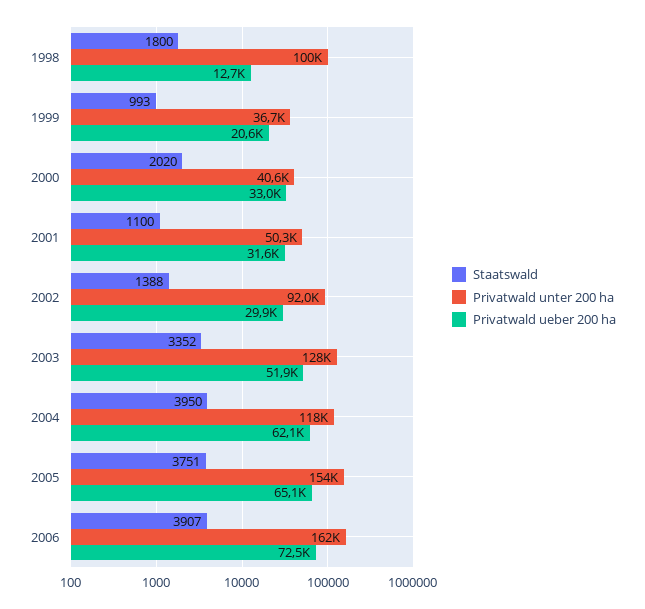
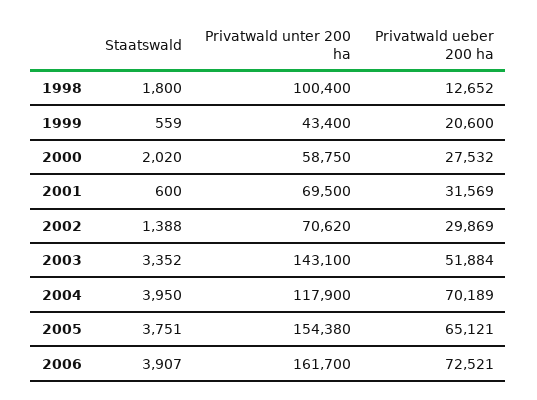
Staatswald, 1999: 993 -> 559
Privatwald unter 200 ha, 1999: 36700 -> 43400
Privatwald unter 200 ha, 2000: 40600 -> 58750
Privatwald ueber 200 ha, 2000: 33000 -> 27532
Staatswald, 2001: 1100 -> 600
Privatwald unter 200 ha, 2001: 50300 -> 69500
Privatwald unter 200 ha, 2002: 92000 -> 70620
Privatwald unter 200 ha, 2003: 128000 -> 143100
Privatwald ueber 200 ha, 2004: 62100 -> 70189

